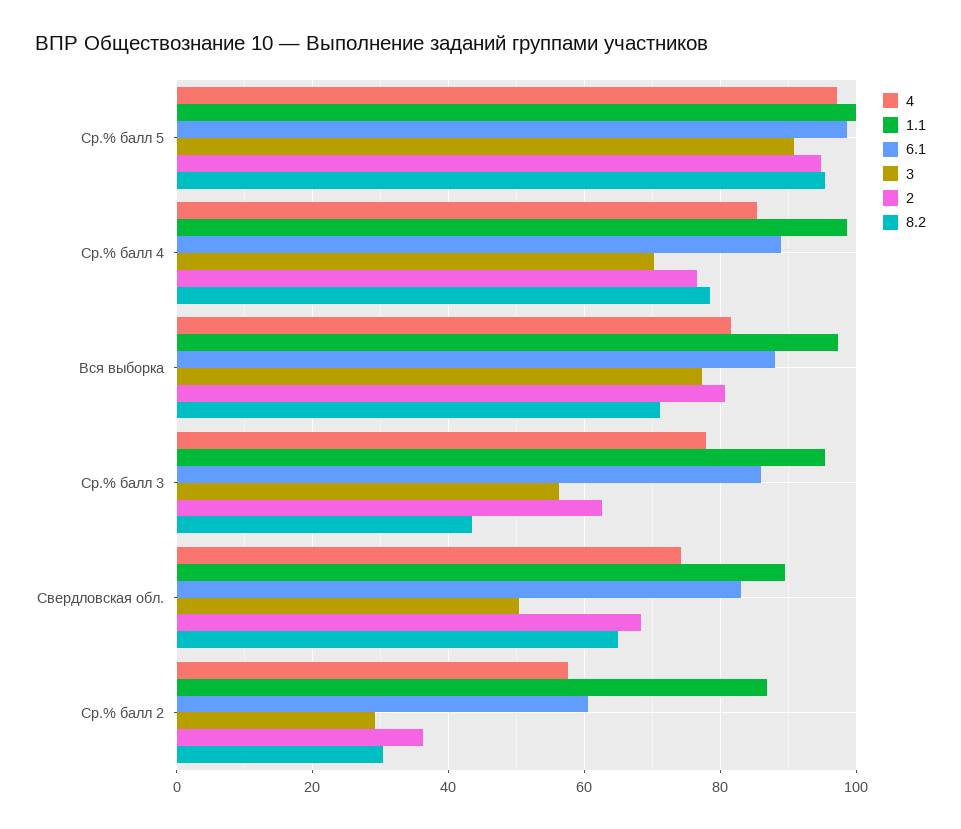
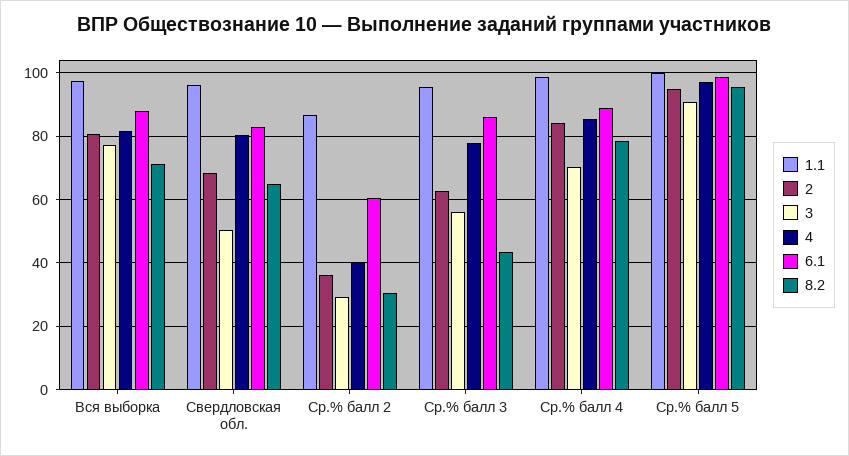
2, Ср.% балл 4: 76 -> 84
4, Свердловская обл.: 74 -> 80
1.1, Свердловская обл.: 90 -> 96
4, Ср.% балл 2: 58 -> 40

